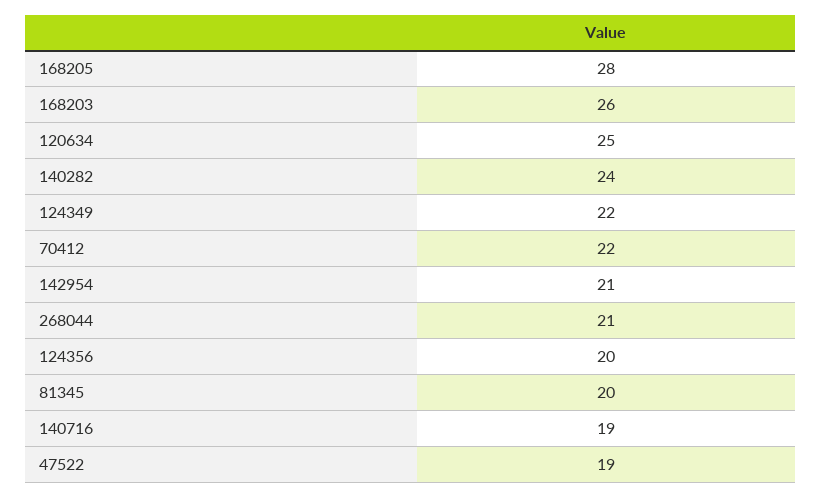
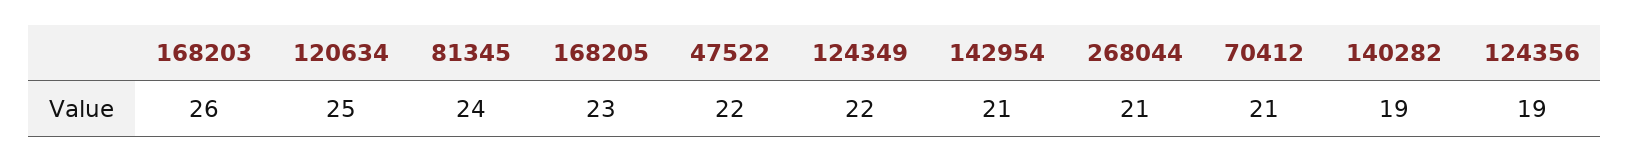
168205: 28 -> 23
140282: 24 -> 19
70412: 22 -> 21
124356: 20 -> 19
81345: 20 -> 24
140716: 19 -> none
47522: 19 -> 22

